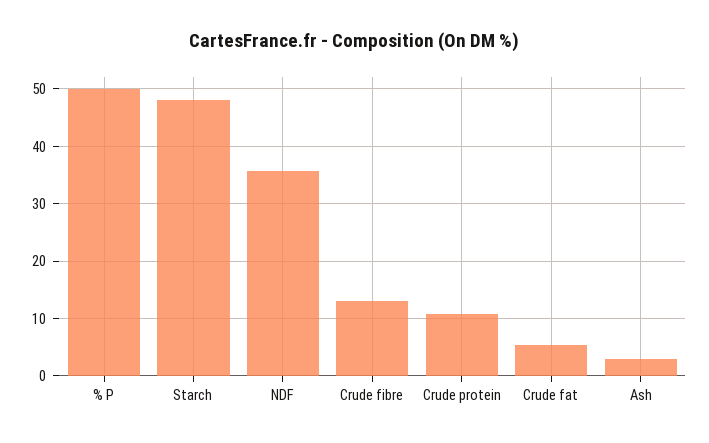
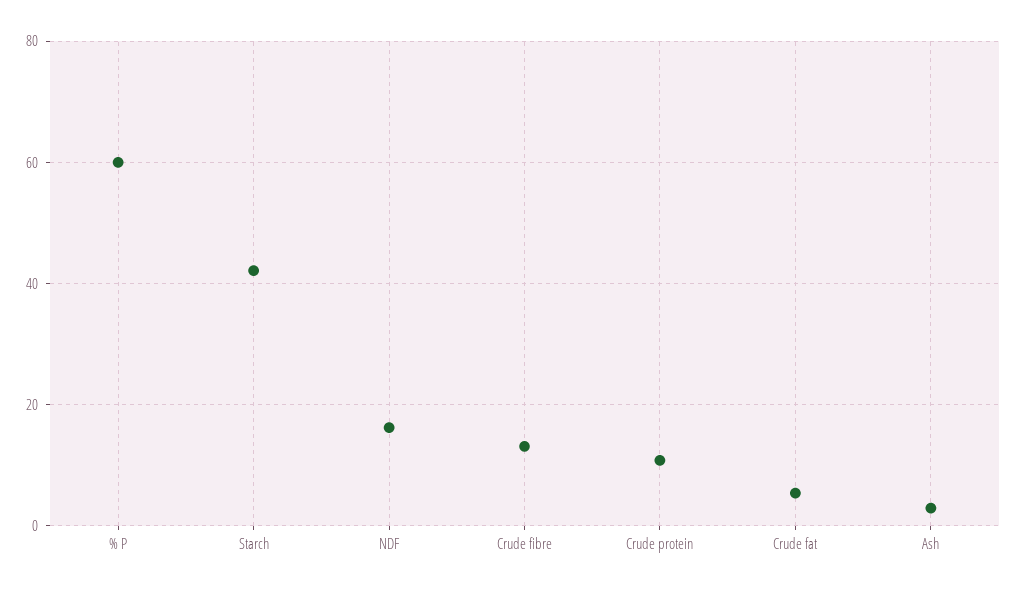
% P: 50 -> 60
Starch: 48 -> 42
NDF: 36 -> 16

